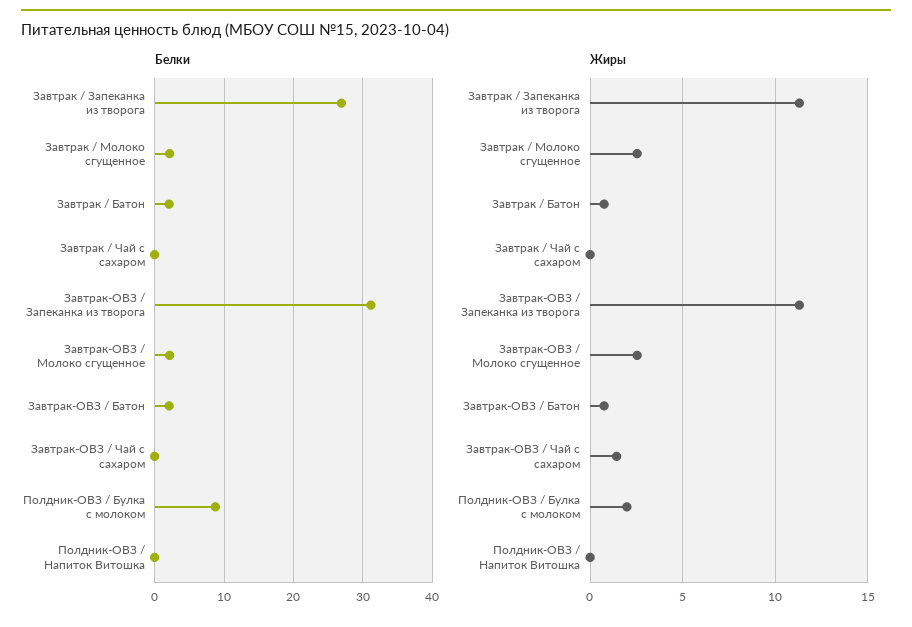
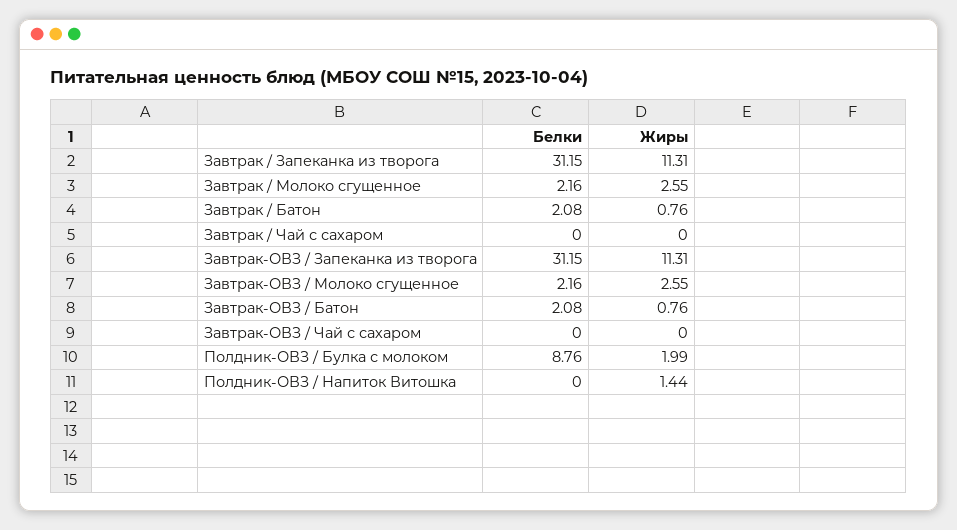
Белки, Завтрак / Запеканка из творога: 27 -> 31.15
Жиры, Завтрак-ОВЗ / Чай с сахаром: 1.5 -> 0
Жиры, Полдник-ОВЗ / Напиток Витошка: 0 -> 1.44

